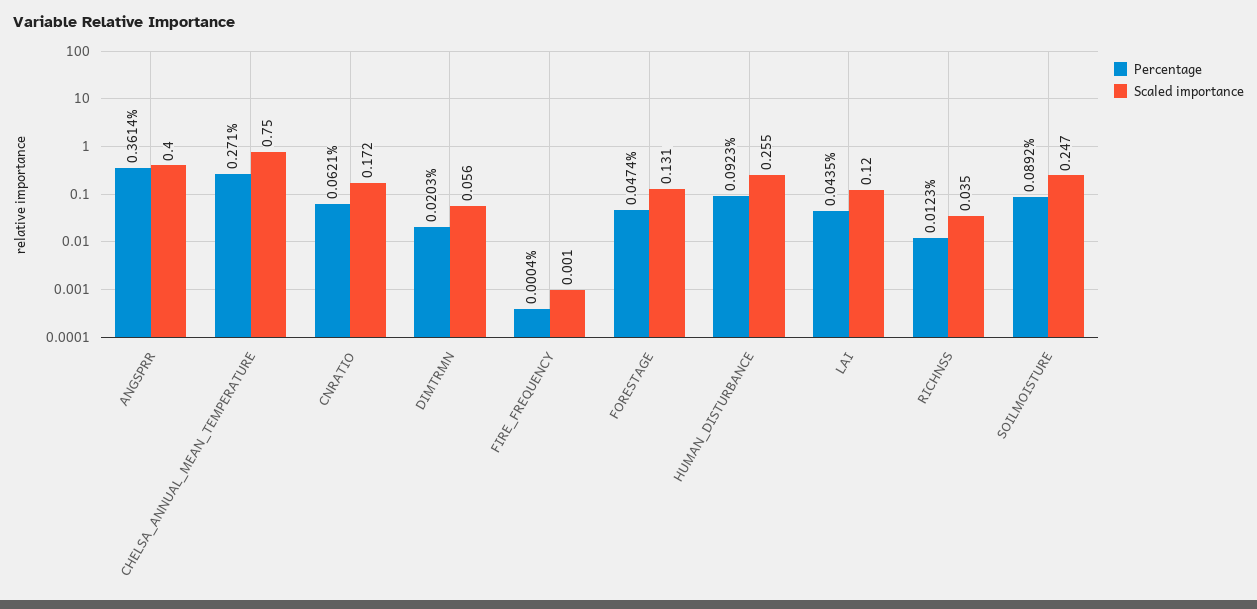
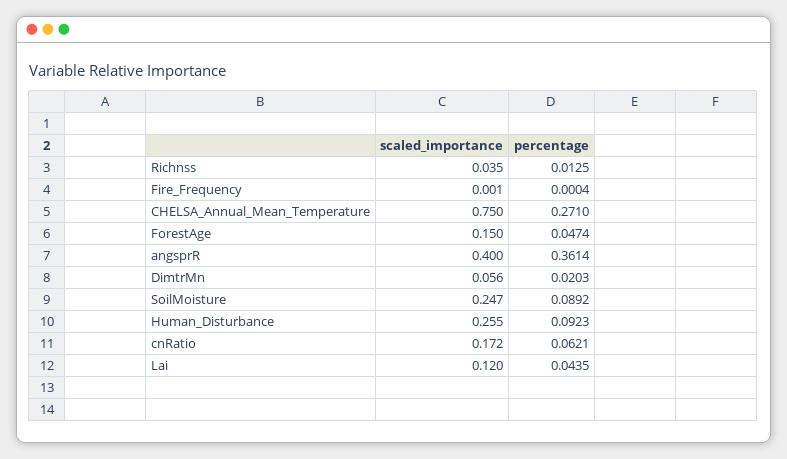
Scaled importance, FORESTAGE: 0.131 -> 0.15
Percentage, RICHNSS: 0.0123 -> 0.0125

